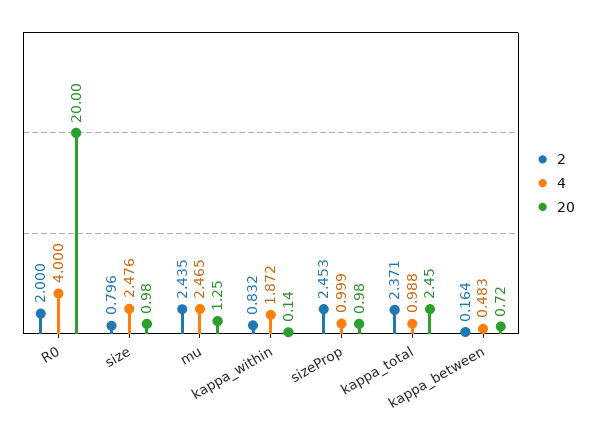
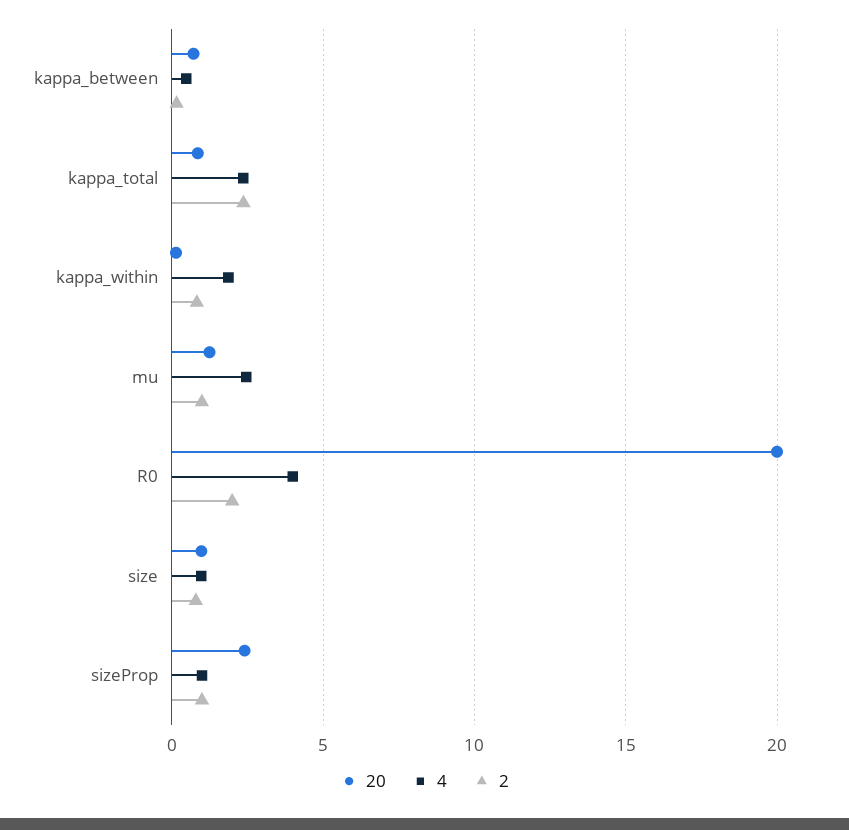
4, size: 2.476 -> 1
2, mu: 2.435 -> 1
2, sizeProp: 2.453 -> 1
20, sizeProp: 0.98 -> 2.5
4, kappa_total: 0.988 -> 2.5
20, kappa_total: 2.45 -> 1

